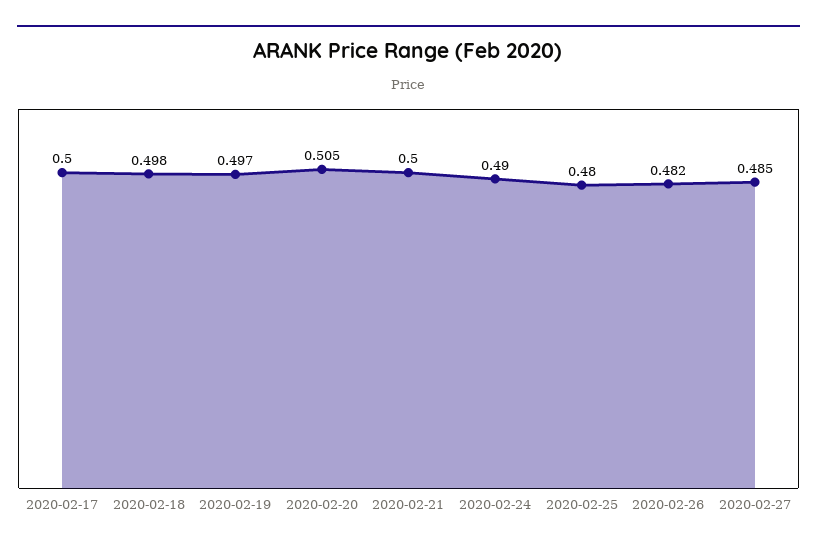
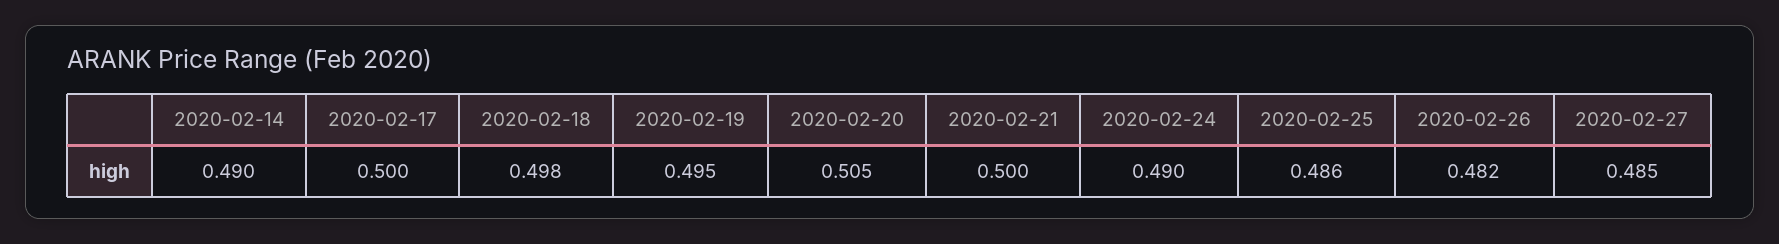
2020-02-19: 0.497 -> 0.495
2020-02-25: 0.48 -> 0.486
2020-02-14: none -> 0.49

